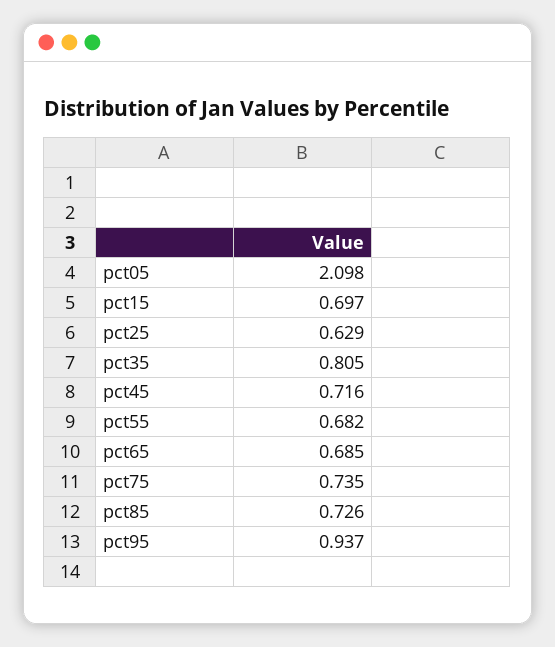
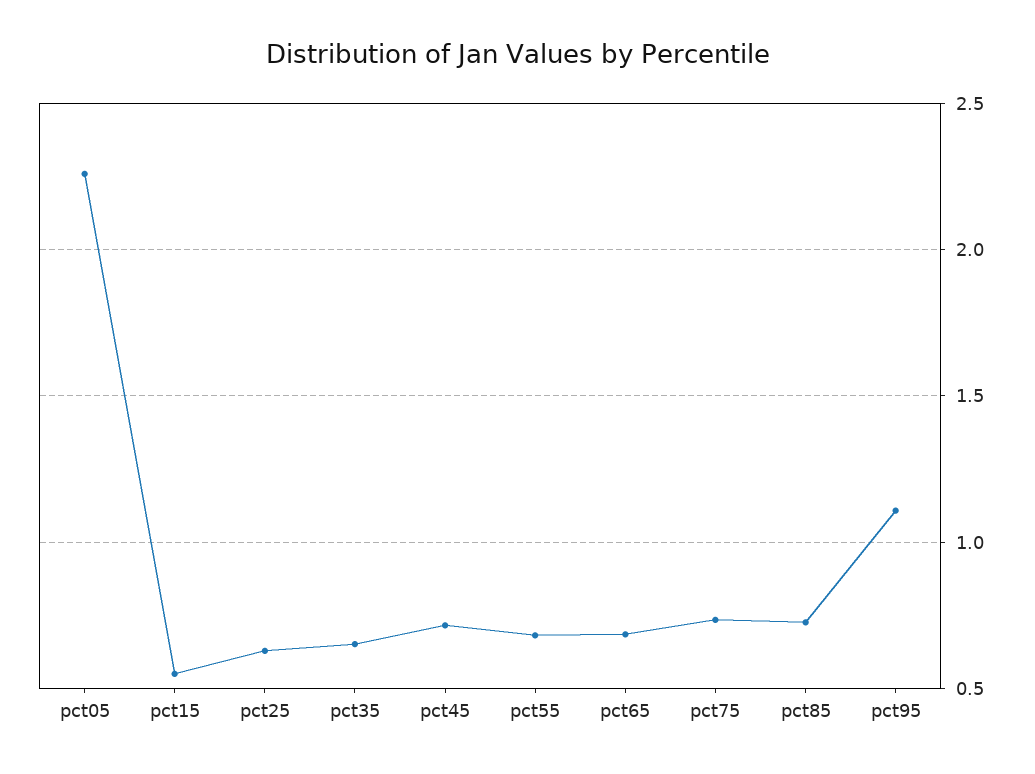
pct05: 2.098 -> 2.25
pct15: 0.697 -> 0.55
pct35: 0.805 -> 0.65
pct95: 0.937 -> 1.1

